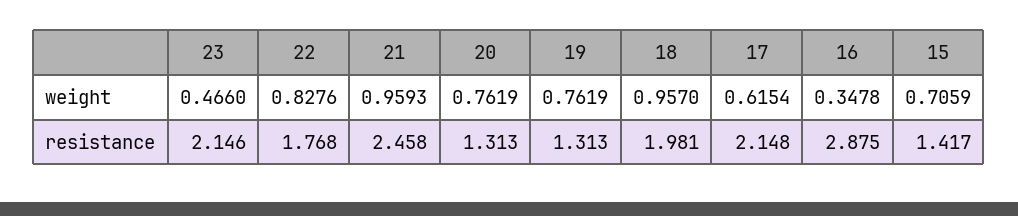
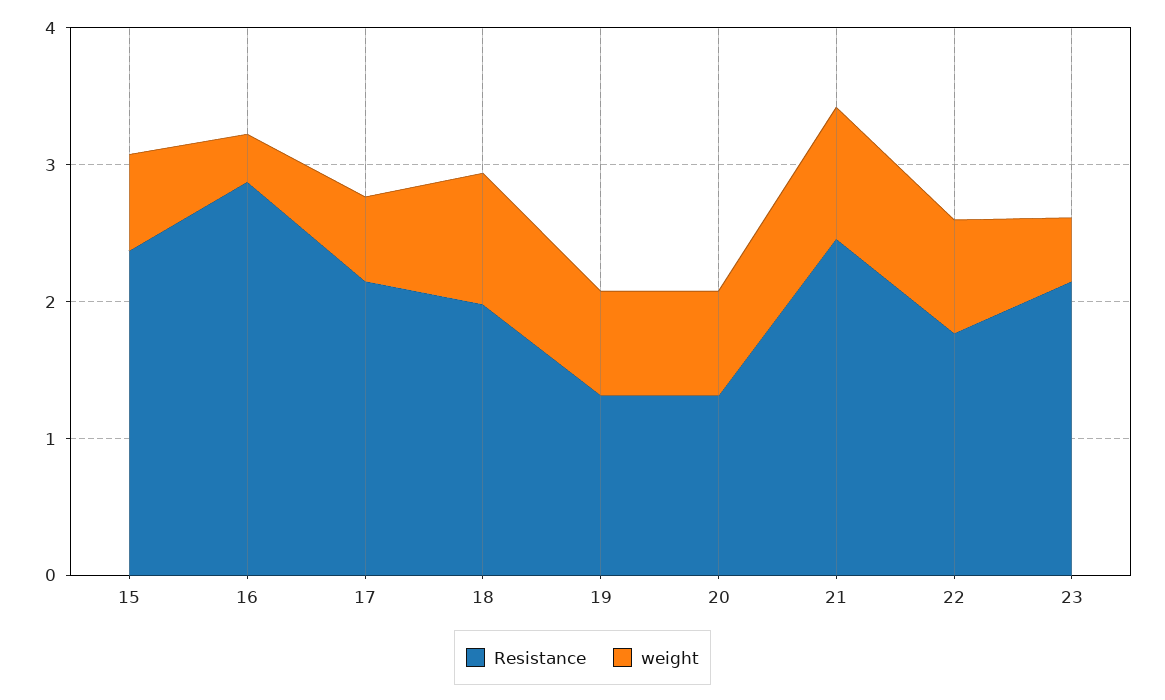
resistance, 15: 1.417 -> 2.4

